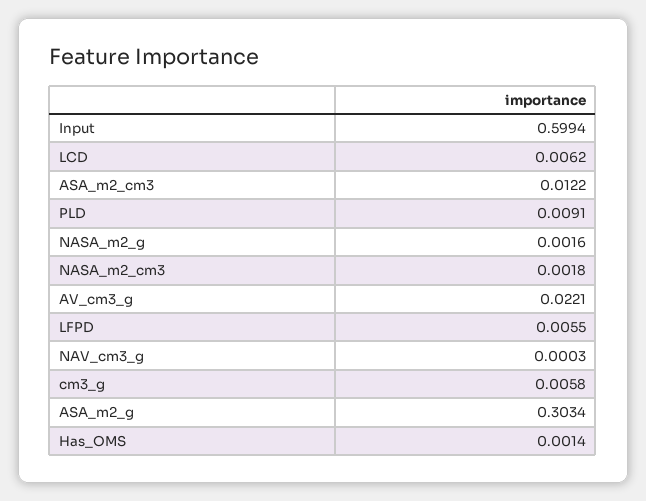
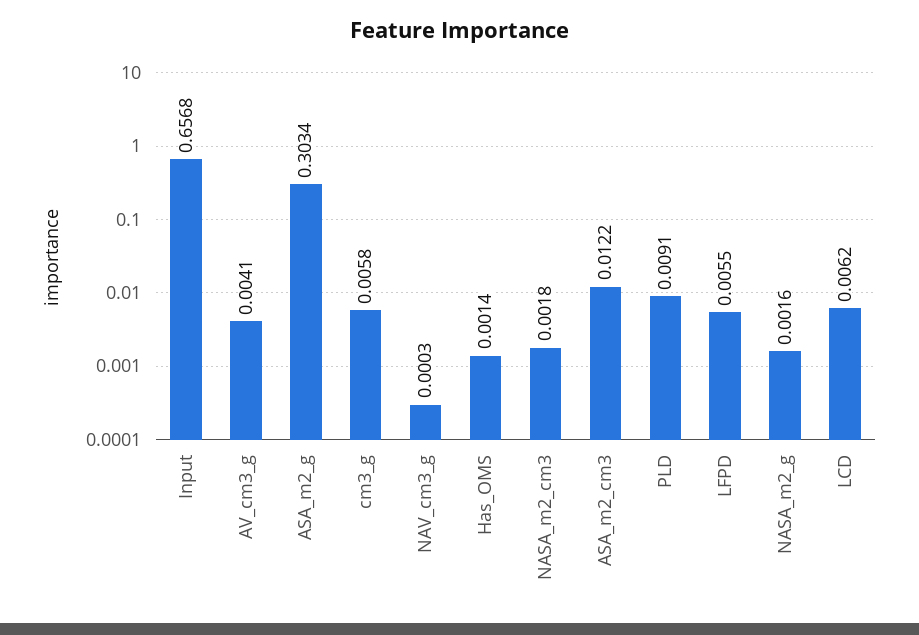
Input: 0.5994 -> 0.6568
AV_cm3_g: 0.0221 -> 0.0041

